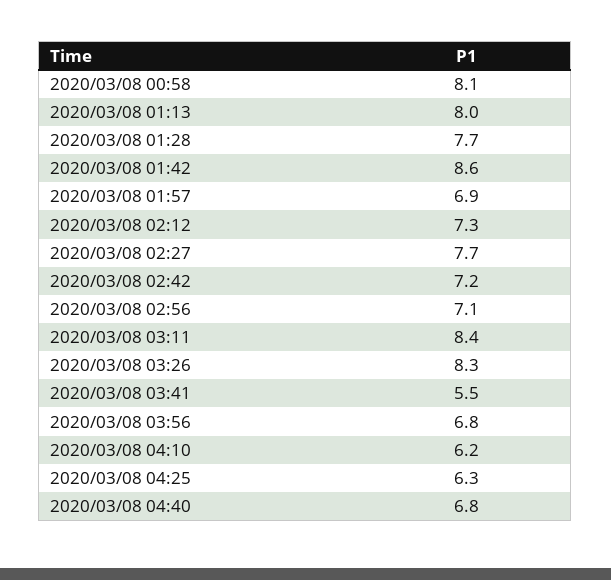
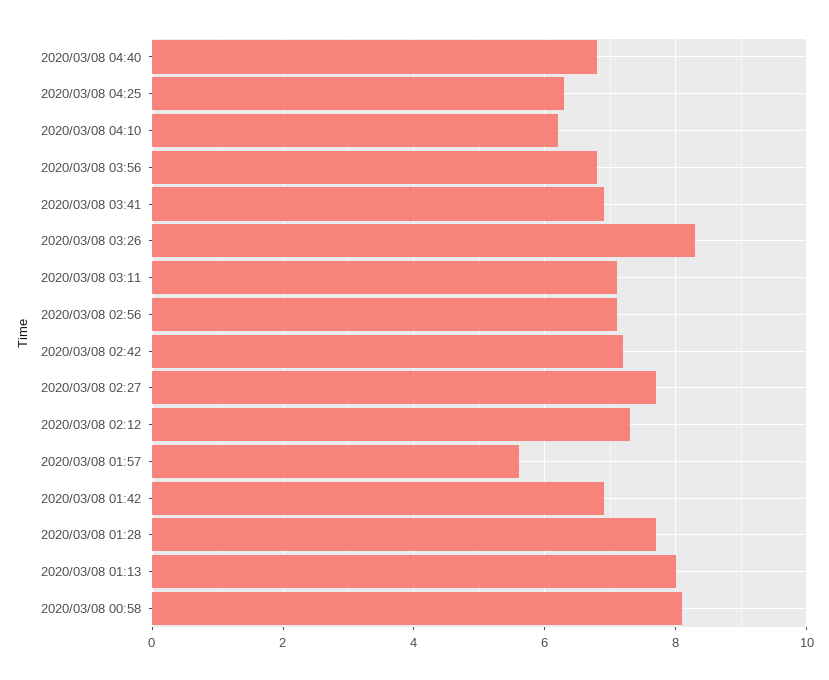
2020/03/08 01:42: 8.6 -> 7
2020/03/08 01:57: 6.9 -> 5.5
2020/03/08 03:11: 8.4 -> 7
2020/03/08 03:41: 5.5 -> 7

